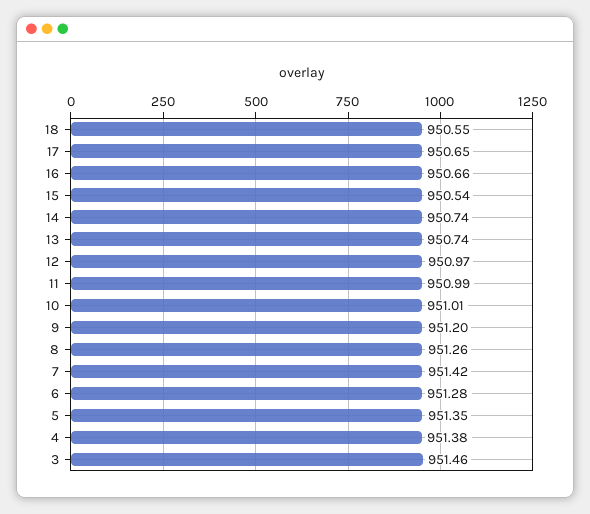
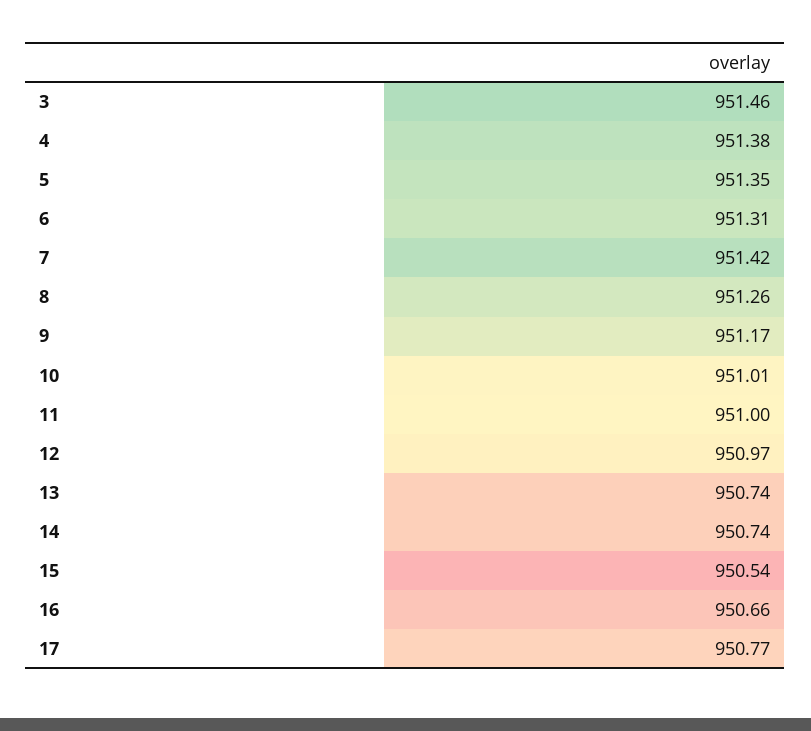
18: 950.55 -> none
17: 950.65 -> 950.77
11: 950.99 -> 951
9: 951.2 -> 951.17
6: 951.28 -> 951.31

